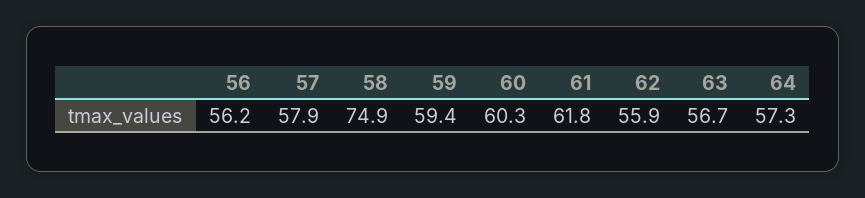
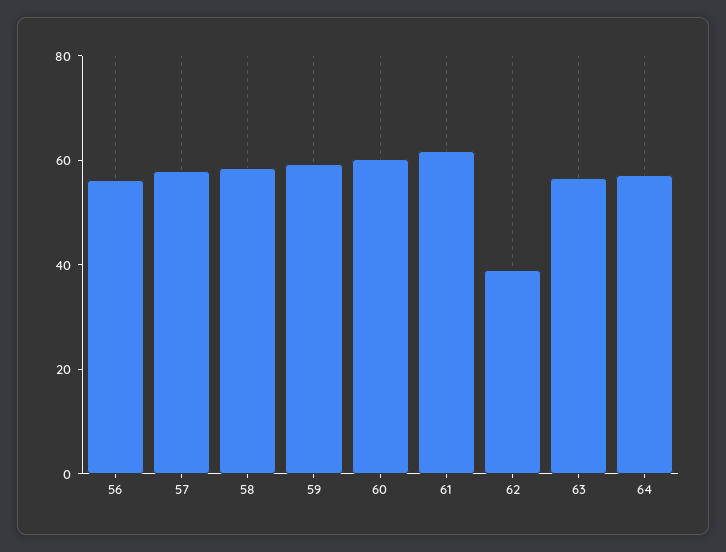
58: 74.9 -> 60
62: 55.9 -> 40

